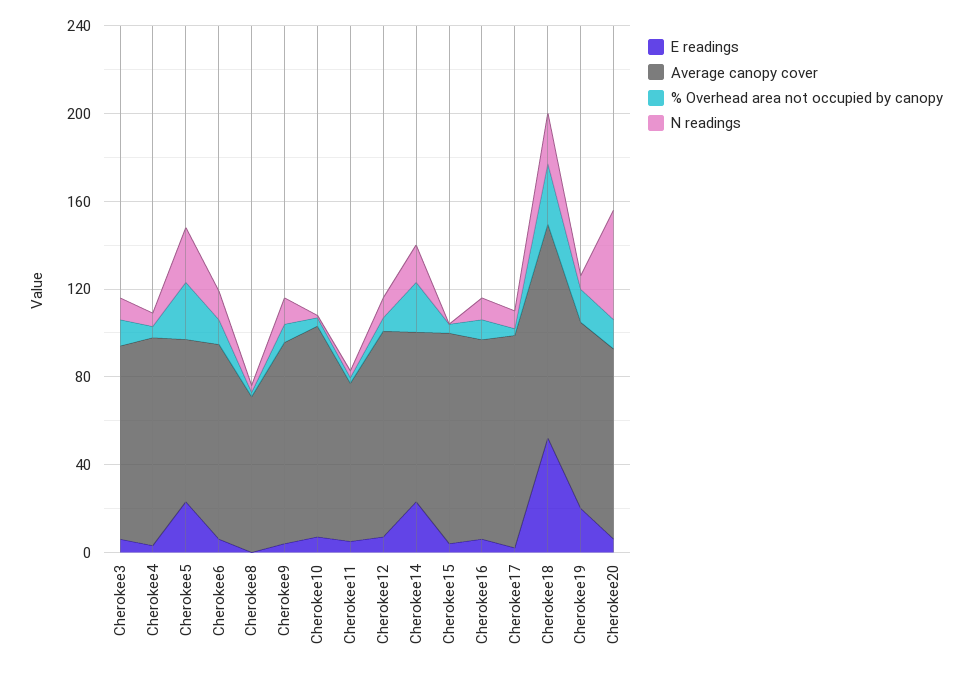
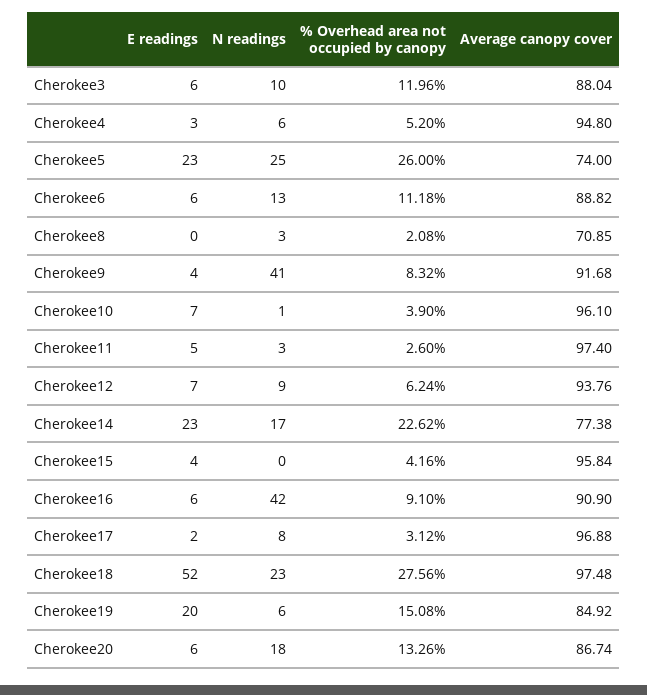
N readings, Cherokee9: 10 -> 41
Average canopy cover, Cherokee11: 70 -> 97.4
N readings, Cherokee16: 10 -> 42
N readings, Cherokee20: 50 -> 18

